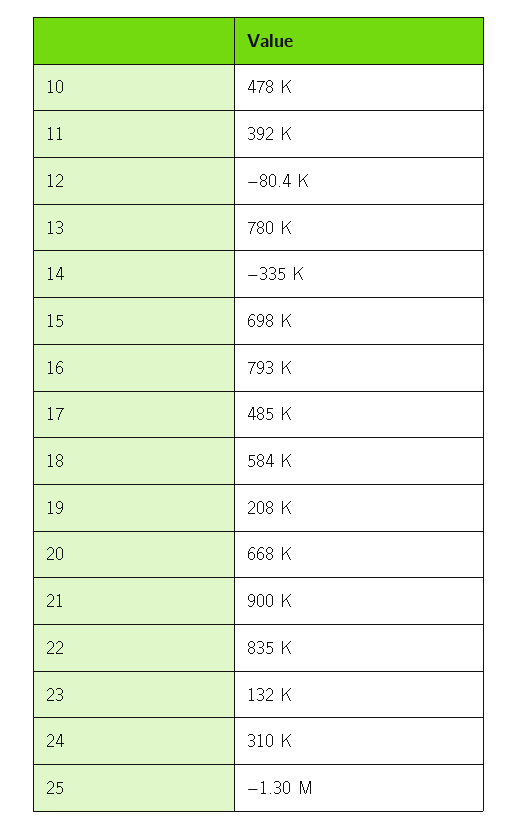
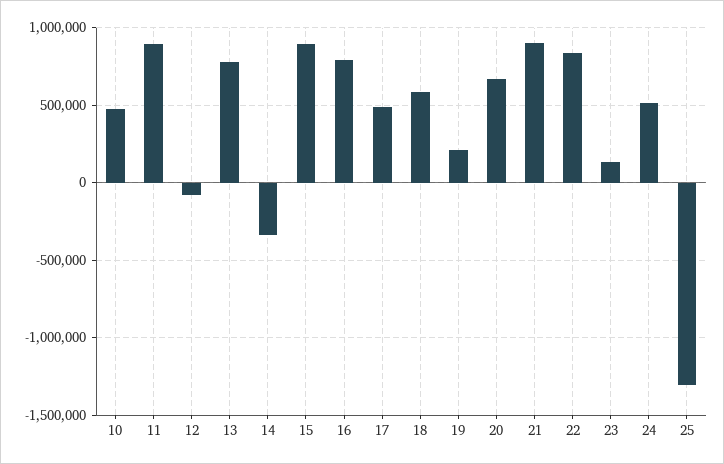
11: 392000 -> 900000
15: 698000 -> 900000
24: 310000 -> 500000

